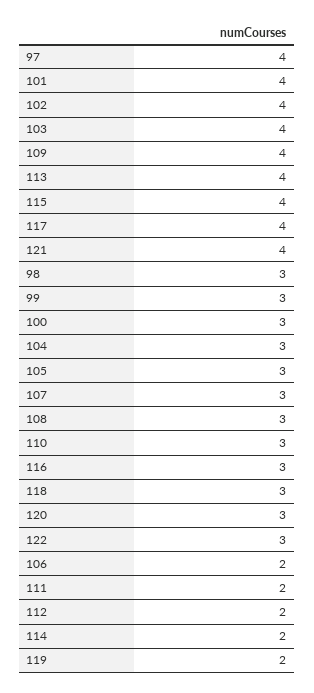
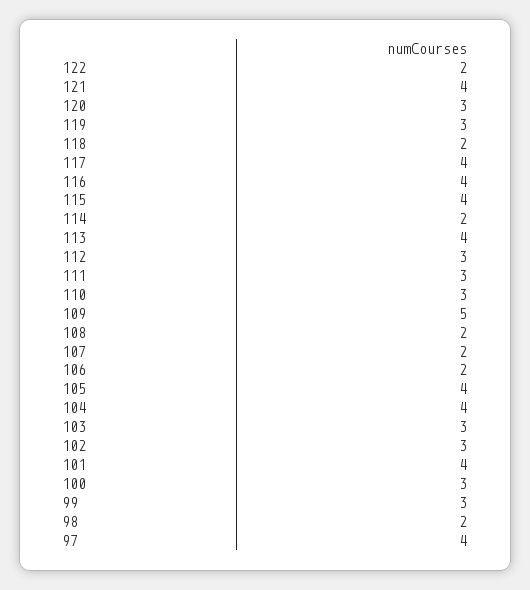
102: 4 -> 3
103: 4 -> 3
109: 4 -> 5
98: 3 -> 2
104: 3 -> 4
105: 3 -> 4
107: 3 -> 2
108: 3 -> 2
116: 3 -> 4
118: 3 -> 2
122: 3 -> 2
111: 2 -> 3
112: 2 -> 3
119: 2 -> 3

